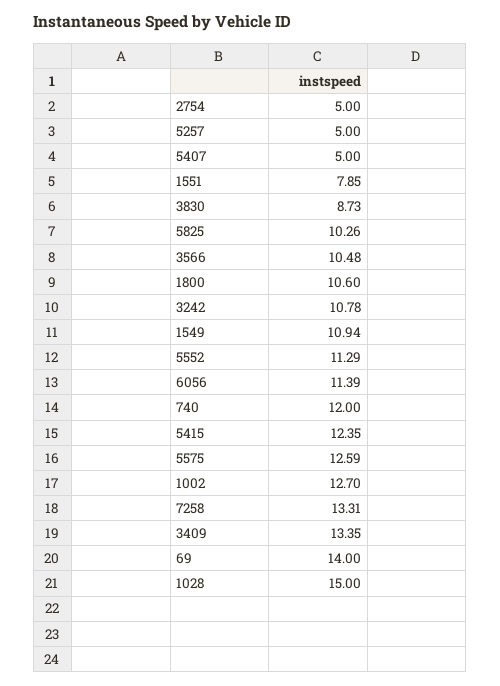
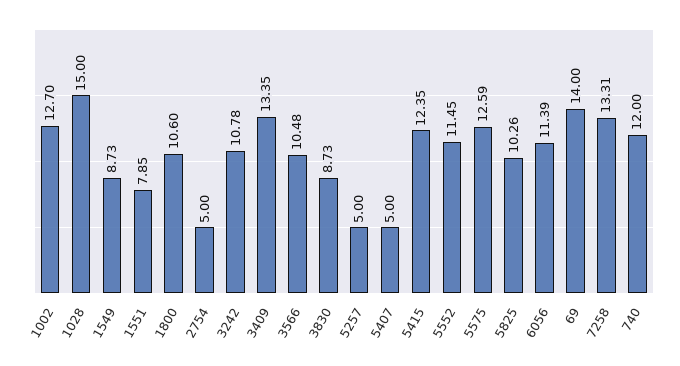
1549: 10.94 -> 8.73
5552: 11.29 -> 11.45

